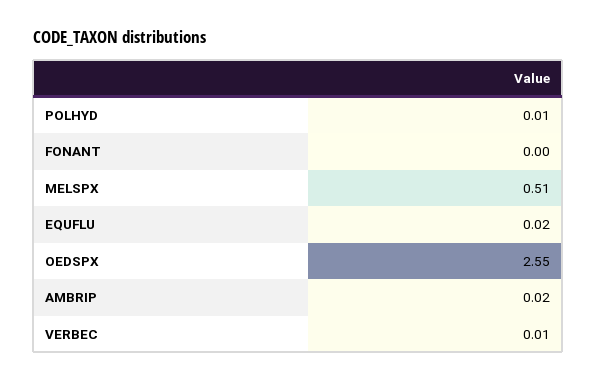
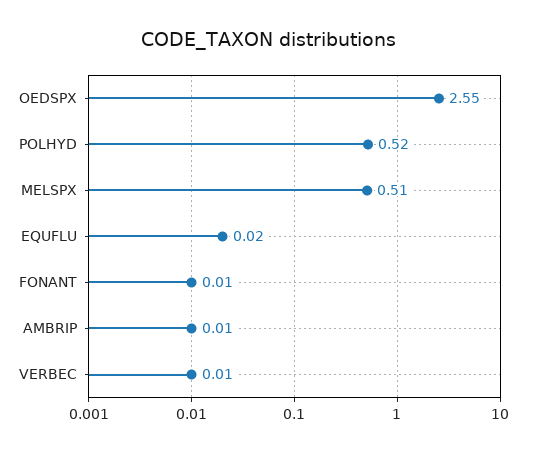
POLHYD: 0.01 -> 0.52
FONANT: 0 -> 0.01
AMBRIP: 0.02 -> 0.01

